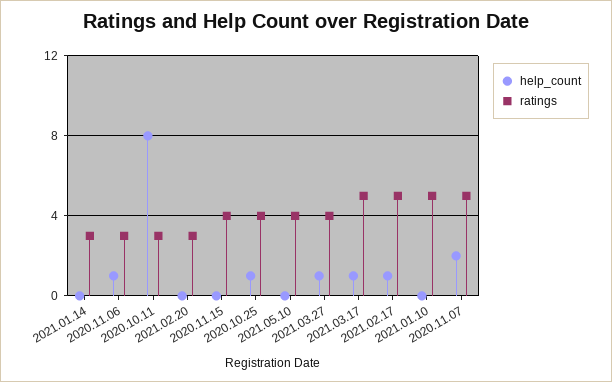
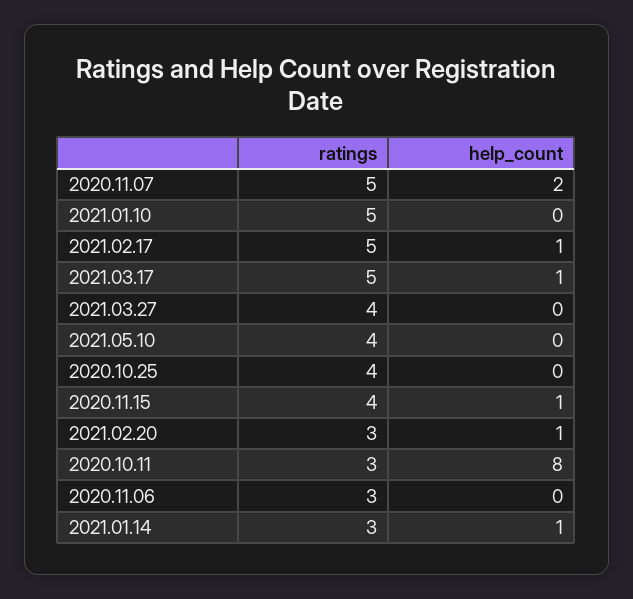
help_count, 2021.01.14: 0 -> 1
help_count, 2020.11.06: 1 -> 0
help_count, 2021.02.20: 0 -> 1
help_count, 2020.11.15: 0 -> 1
help_count, 2020.10.25: 1 -> 0
help_count, 2021.03.27: 1 -> 0

